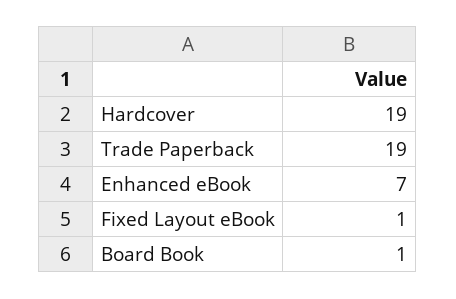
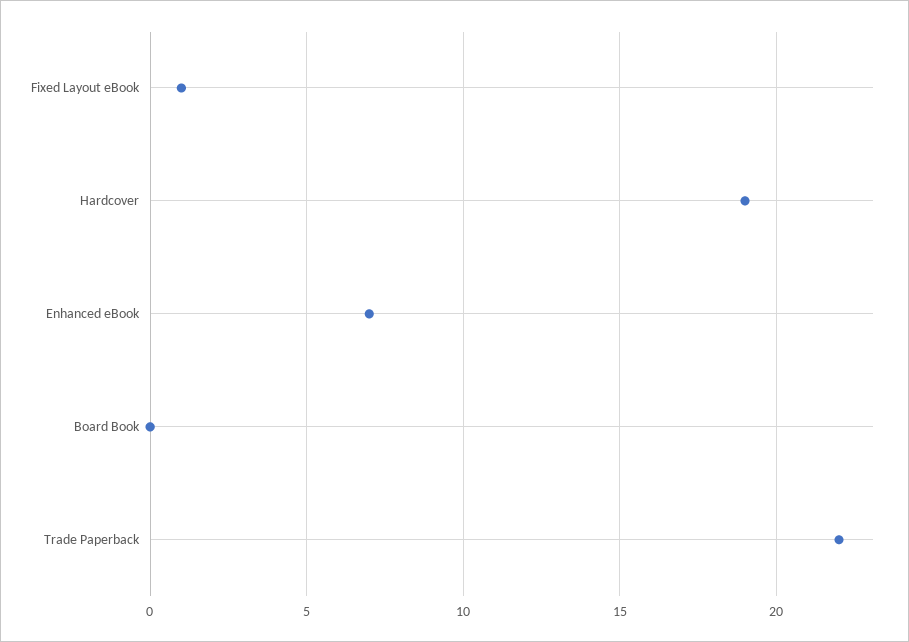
Trade Paperback: 19 -> 22
Board Book: 1 -> 0

